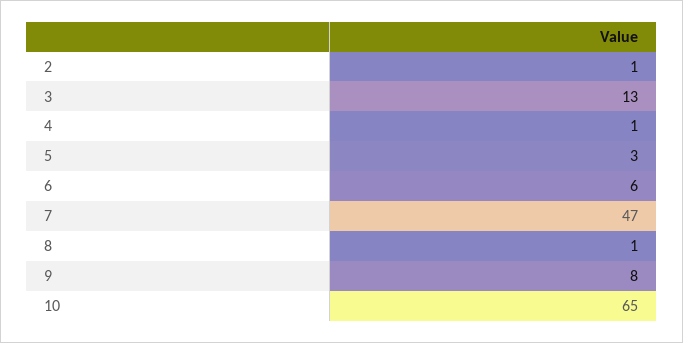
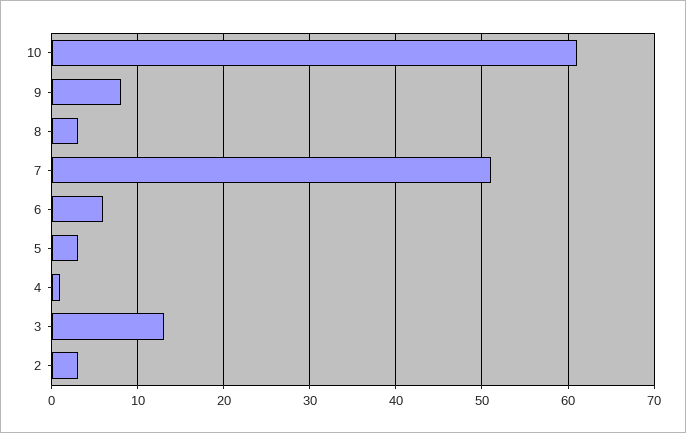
2: 1 -> 3
7: 47 -> 51
8: 1 -> 3
10: 65 -> 61

